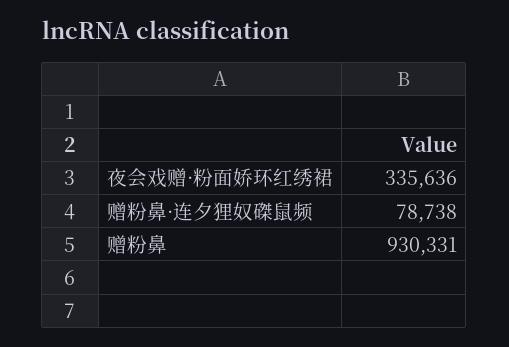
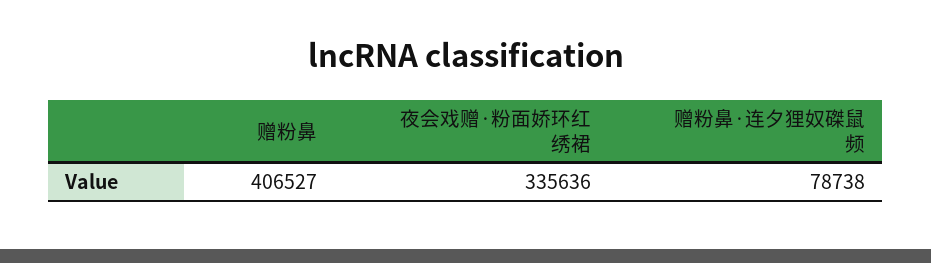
赠粉鼻: 930331 -> 406527

